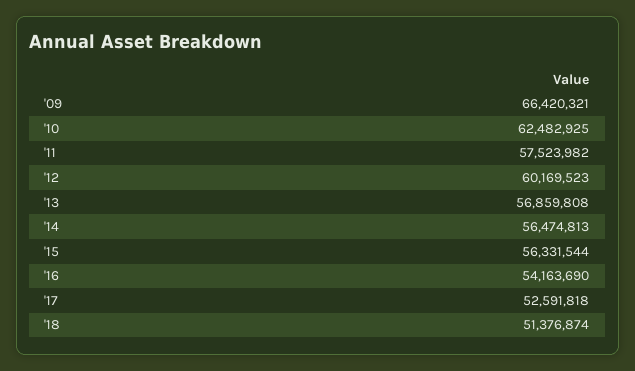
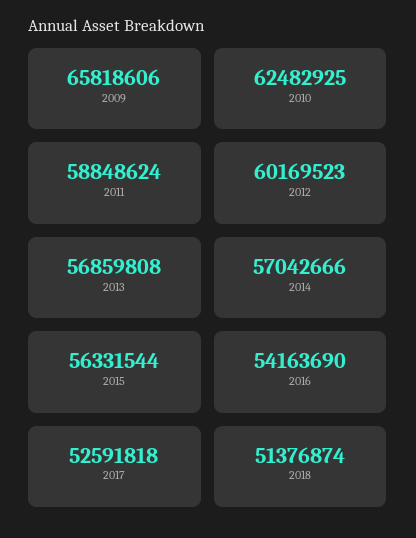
'09: 66420321 -> 65818606
'11: 57523982 -> 58848624
'14: 56474813 -> 57042666

